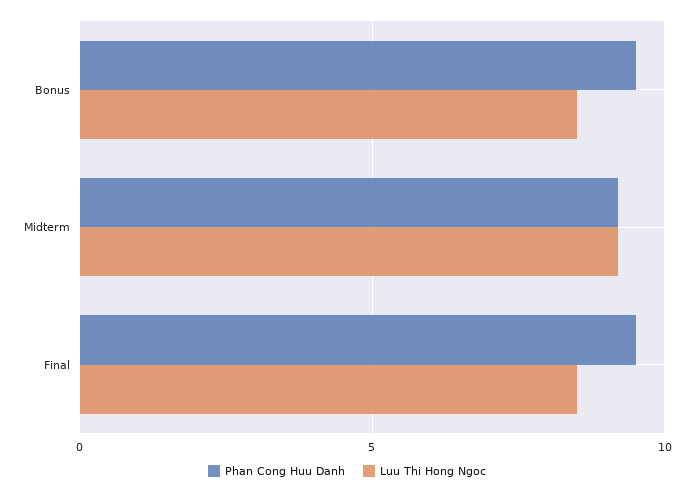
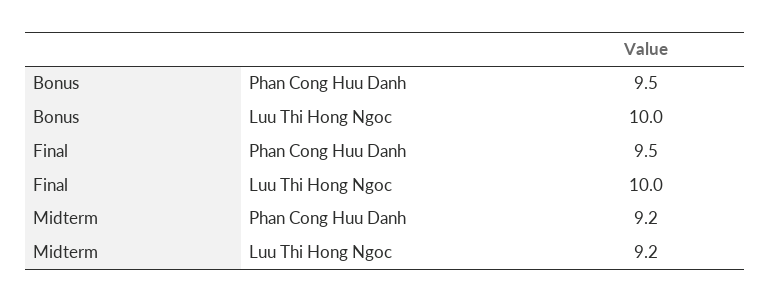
Luu Thi Hong Ngoc, Bonus: 8.5 -> 10
Luu Thi Hong Ngoc, Final: 8.5 -> 10

